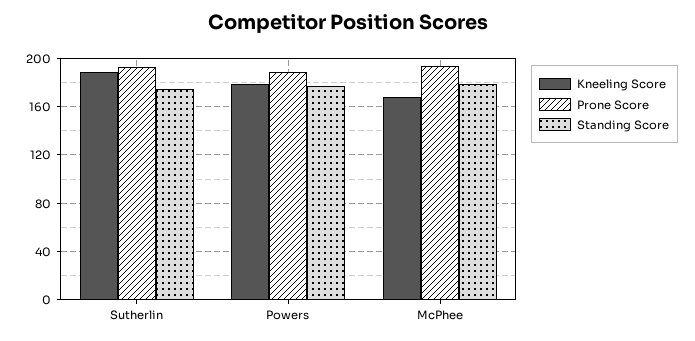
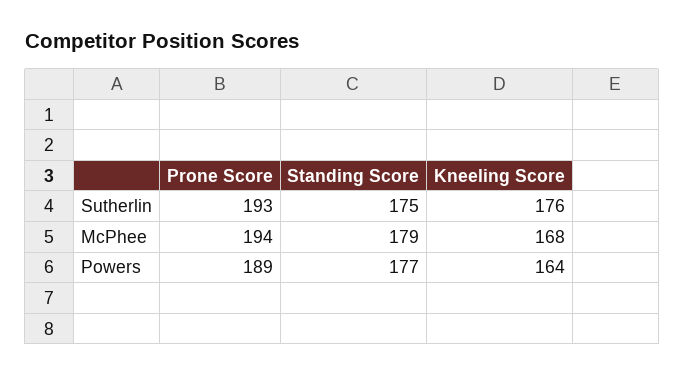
Kneeling Score, Sutherlin: 190 -> 176
Kneeling Score, Powers: 180 -> 164

